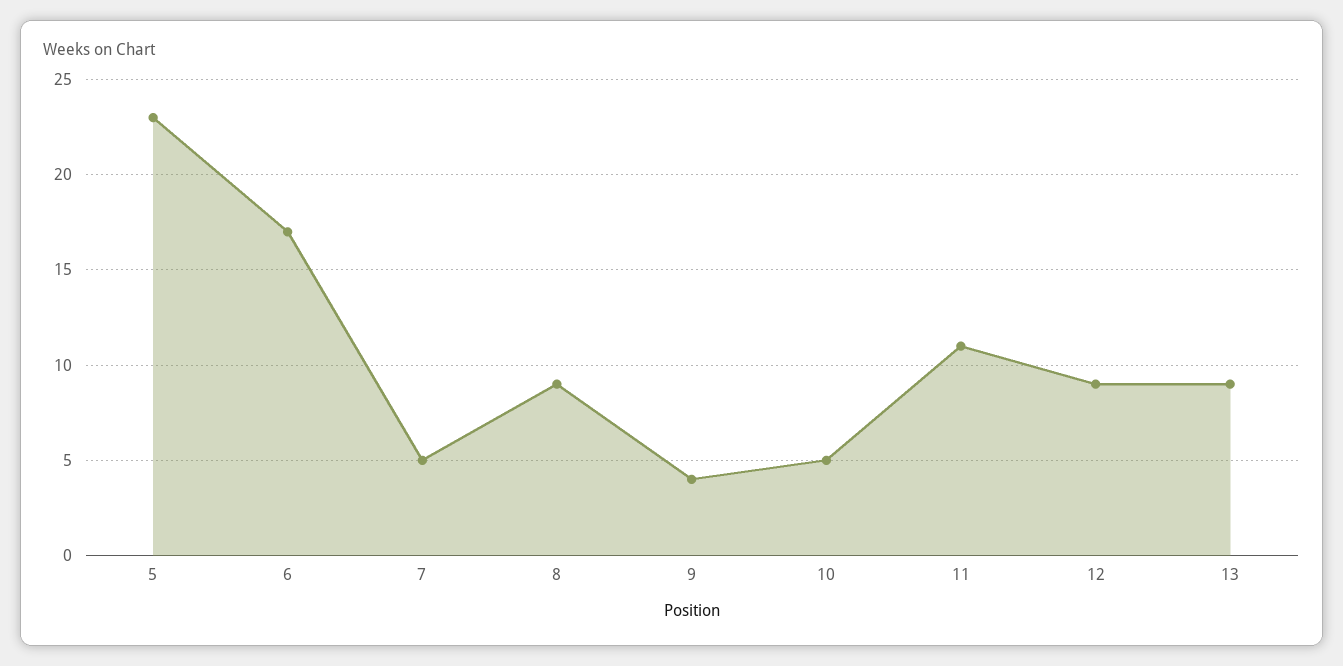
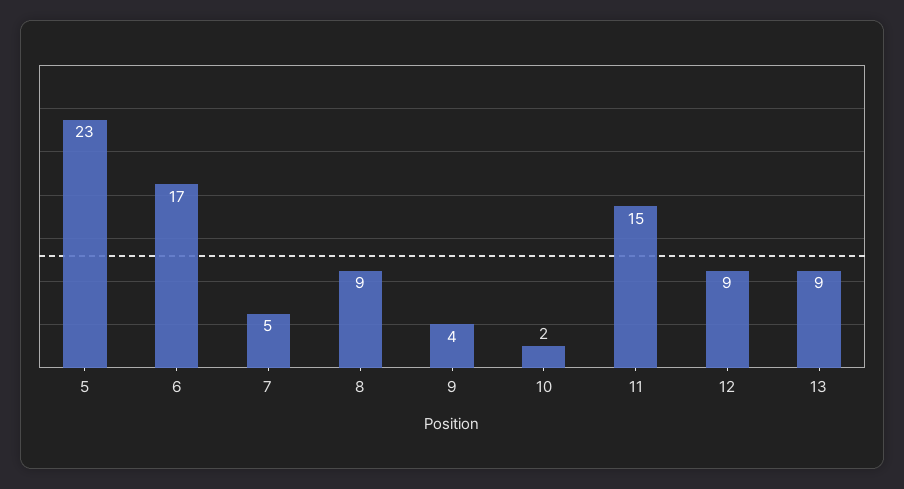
10: 5 -> 2
11: 11 -> 15

